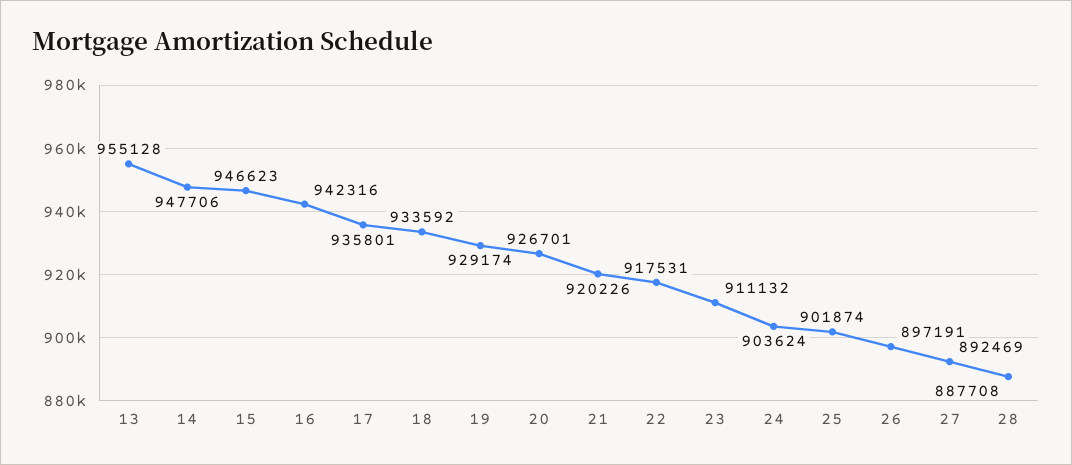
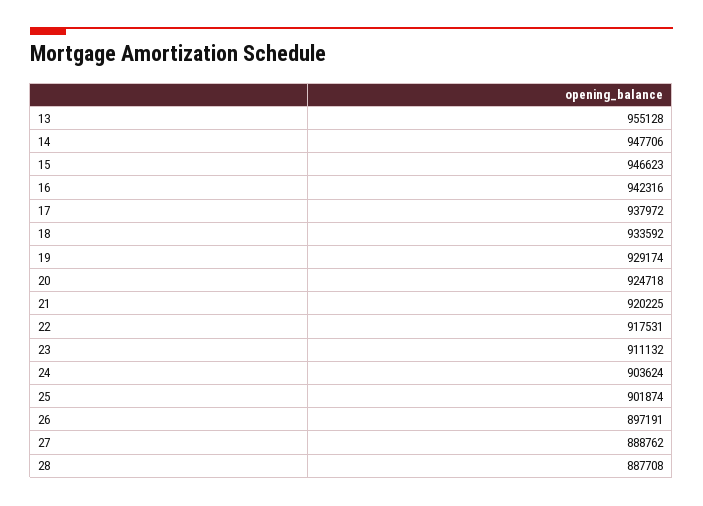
17: 935801 -> 937972
20: 926701 -> 924718
21: 920226 -> 920225
27: 892469 -> 888762

